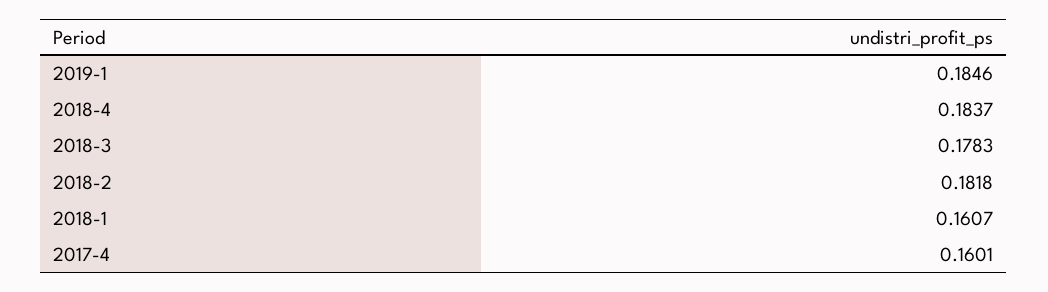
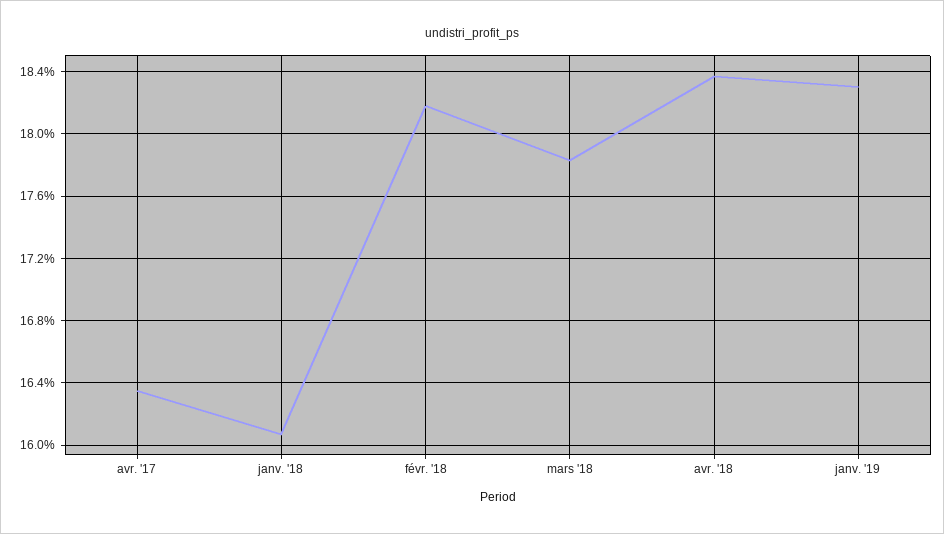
2019-1: 0.1846 -> 0.183
2017-4: 0.1601 -> 0.1635

